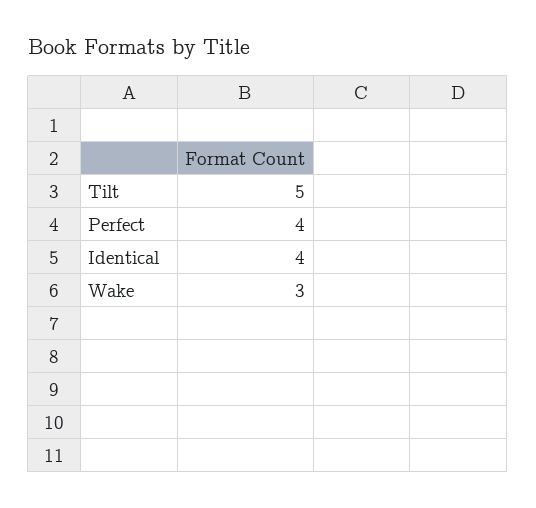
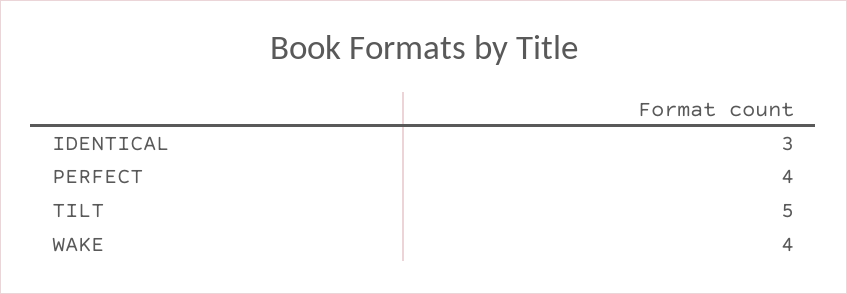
Identical: 4 -> 3
Wake: 3 -> 4

